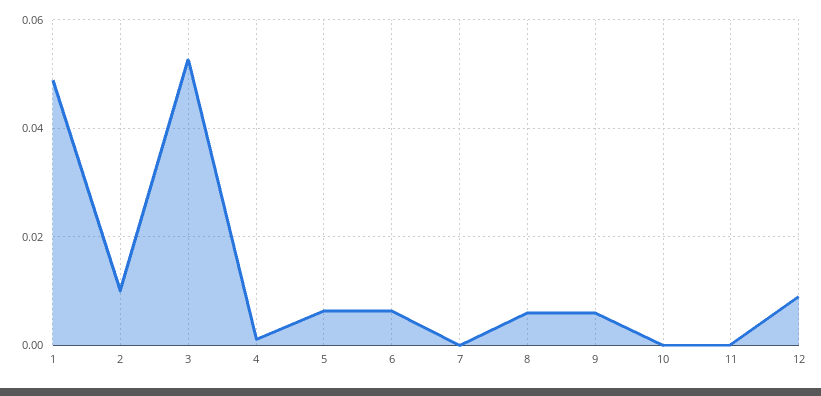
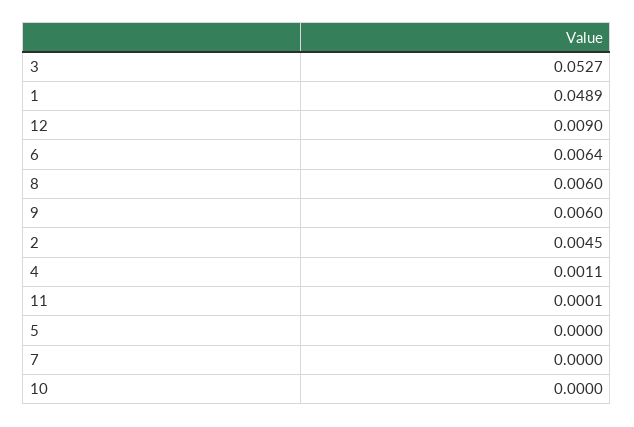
2: 0.01 -> 0.0045
5: 0.006 -> 0

